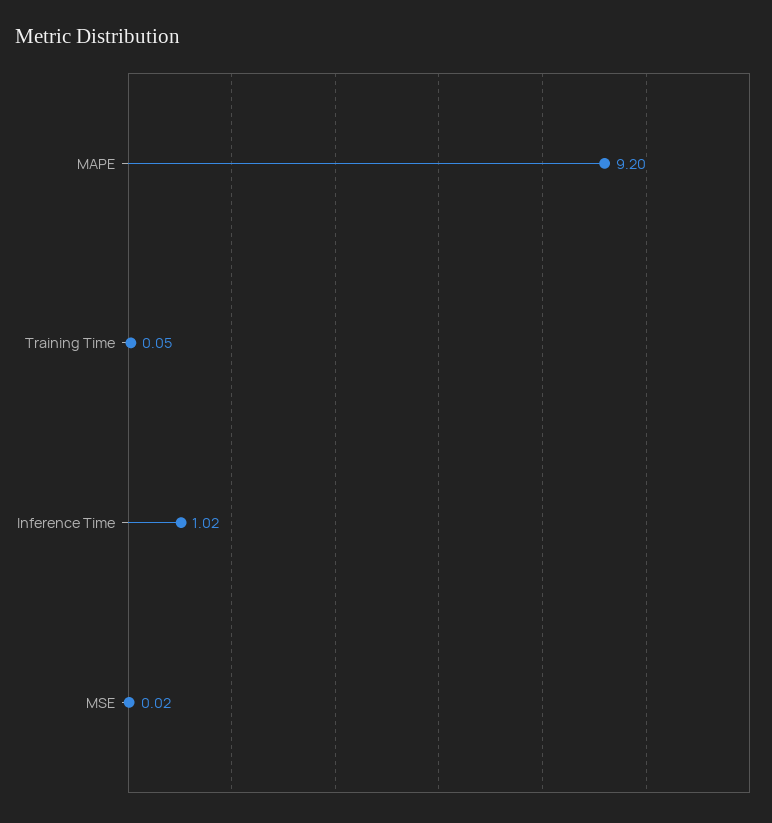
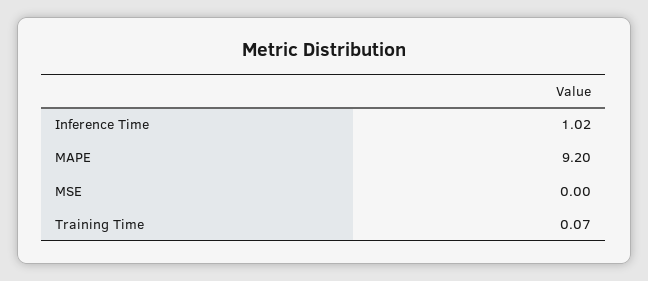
Training Time: 0.05 -> 0.07
MSE: 0.02 -> 0

